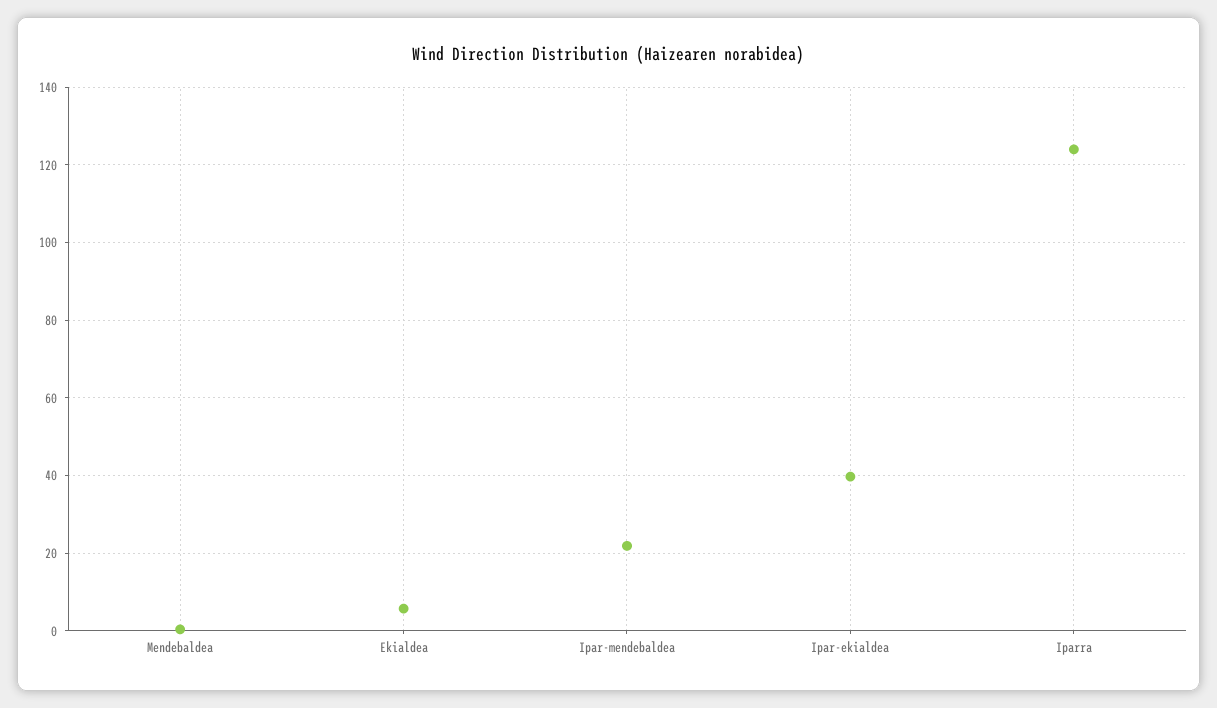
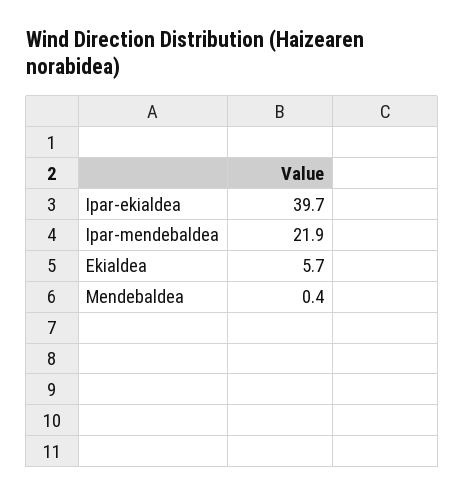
Iparra: 124 -> none

